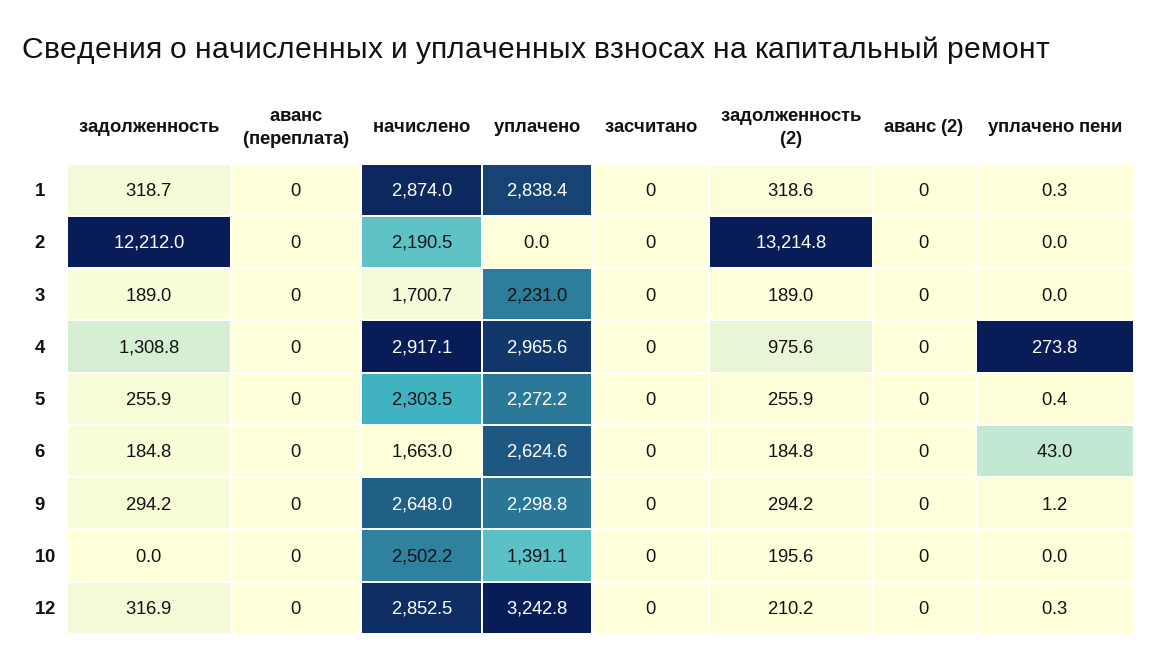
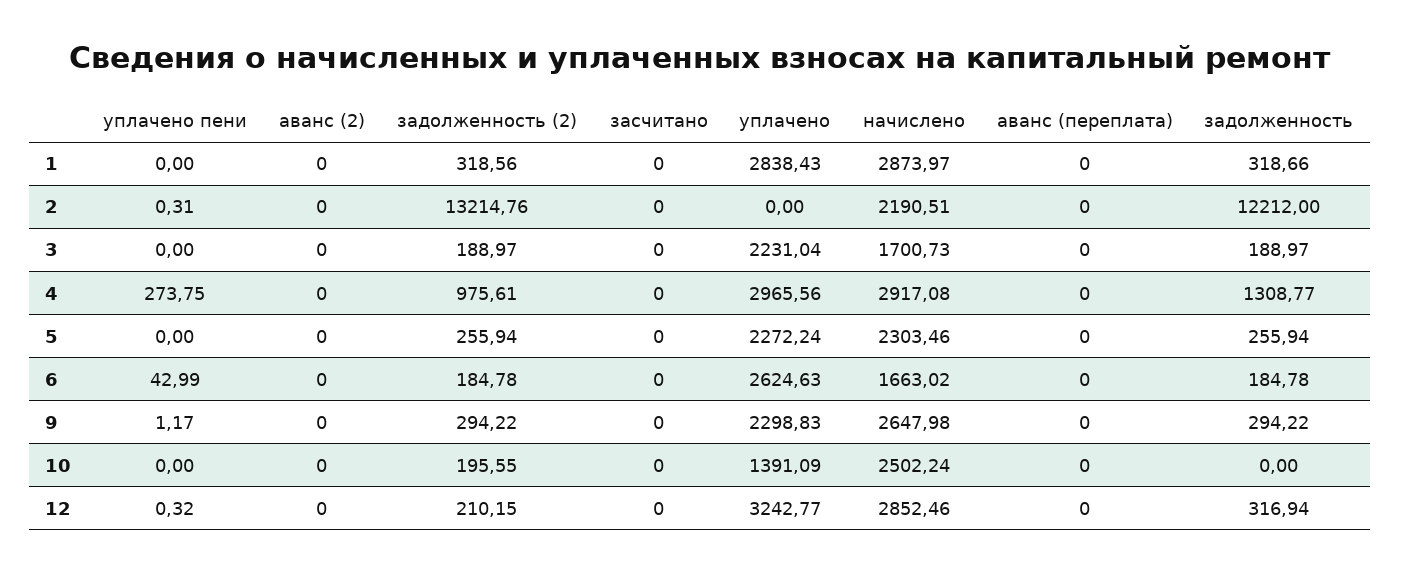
уплачено пени, 1: 0.3 -> 0
уплачено пени, 2: 0 -> 0.31
уплачено пени, 5: 0.4 -> 0

